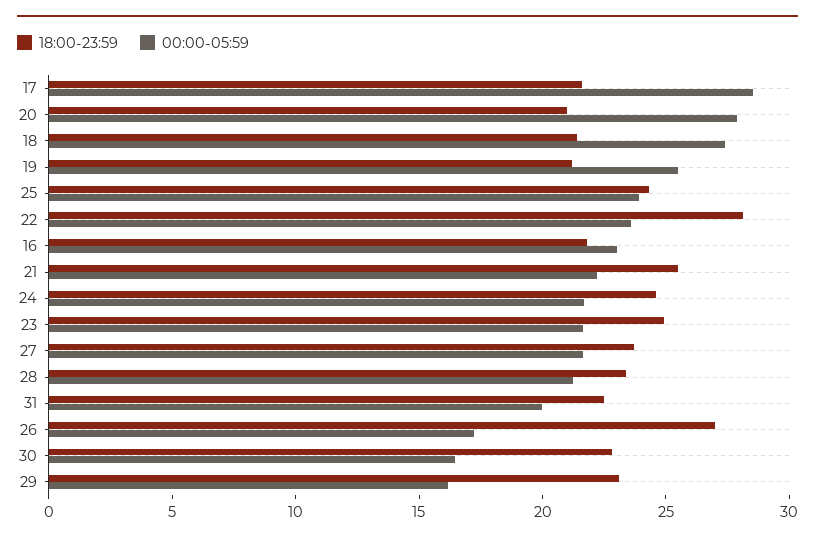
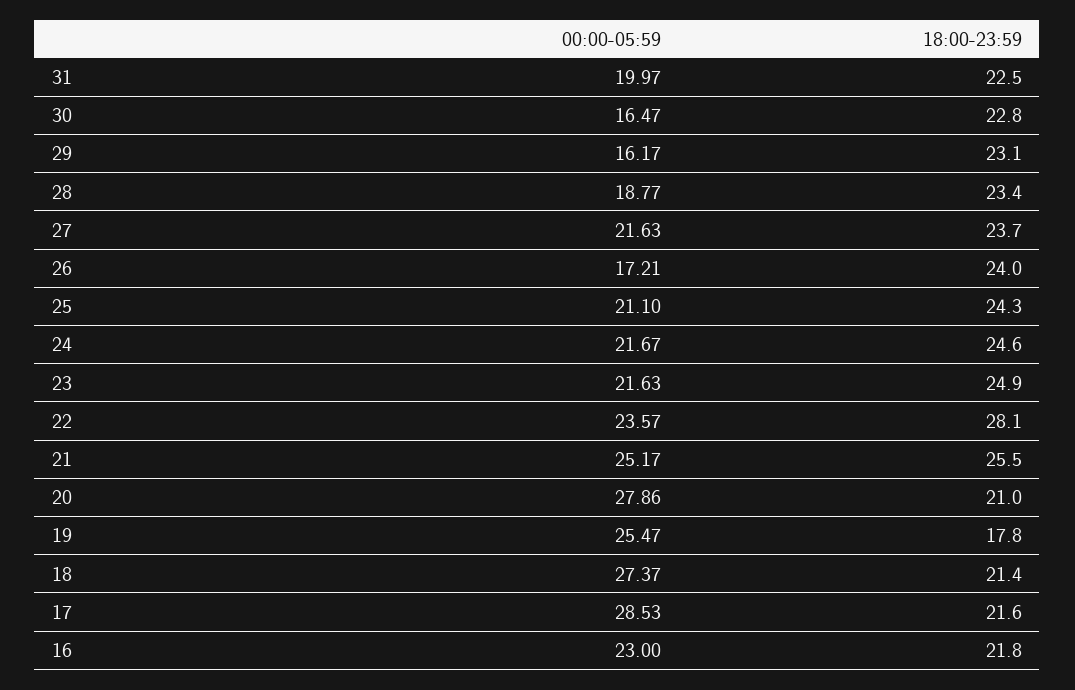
18:00-23:59, 19: 21 -> 17.8
00:00-05:59, 25: 24 -> 21.1
00:00-05:59, 21: 22 -> 25.17
00:00-05:59, 28: 21 -> 18.77
18:00-23:59, 26: 27 -> 24

